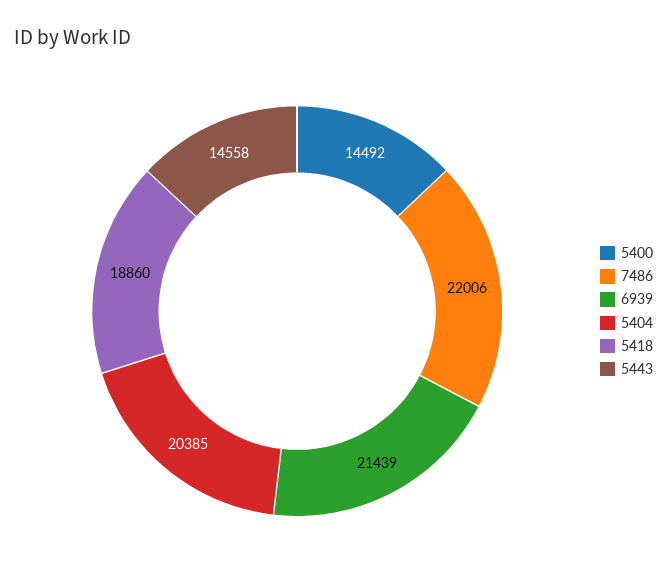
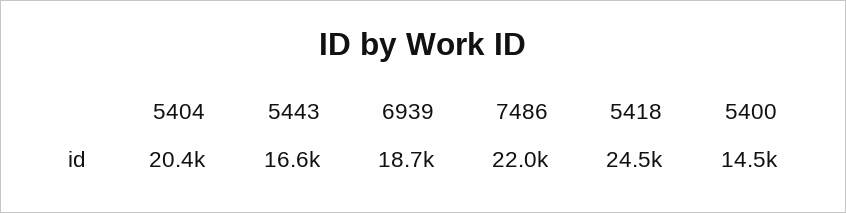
6939: 21439 -> 18700
5418: 18860 -> 24500
5443: 14558 -> 16600

